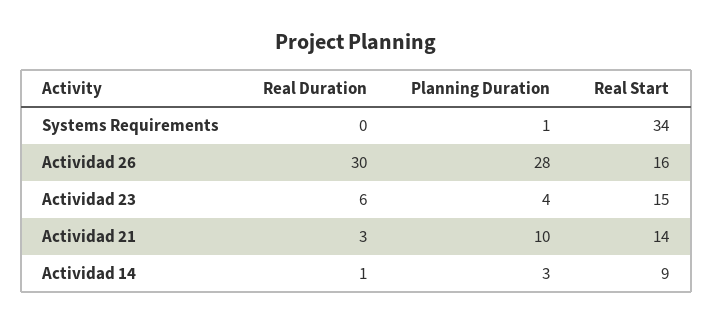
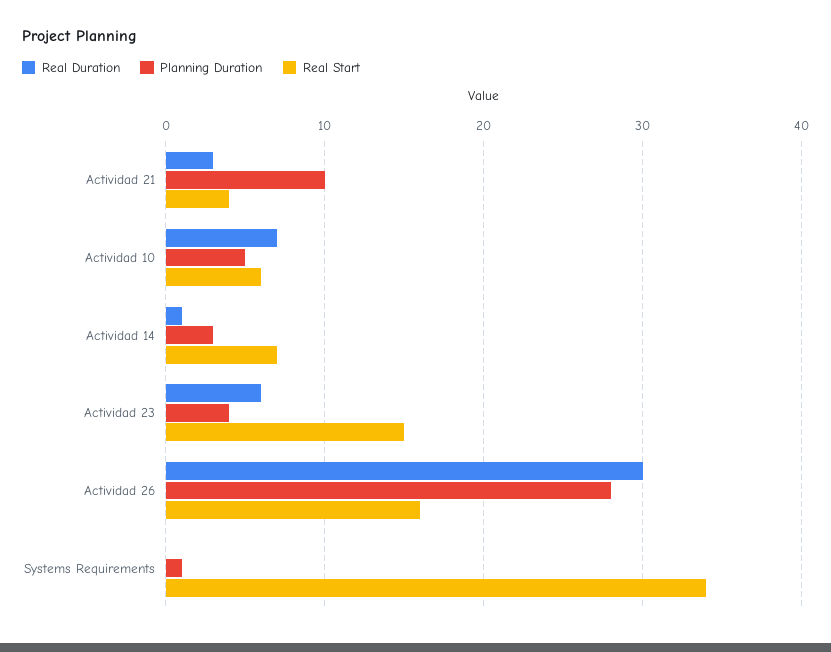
Real Start, Actividad 21: 14 -> 4
Real Start, Actividad 14: 9 -> 7
Real Duration, Actividad 10: none -> 7
Planning Duration, Actividad 10: none -> 5
Real Start, Actividad 10: none -> 6

